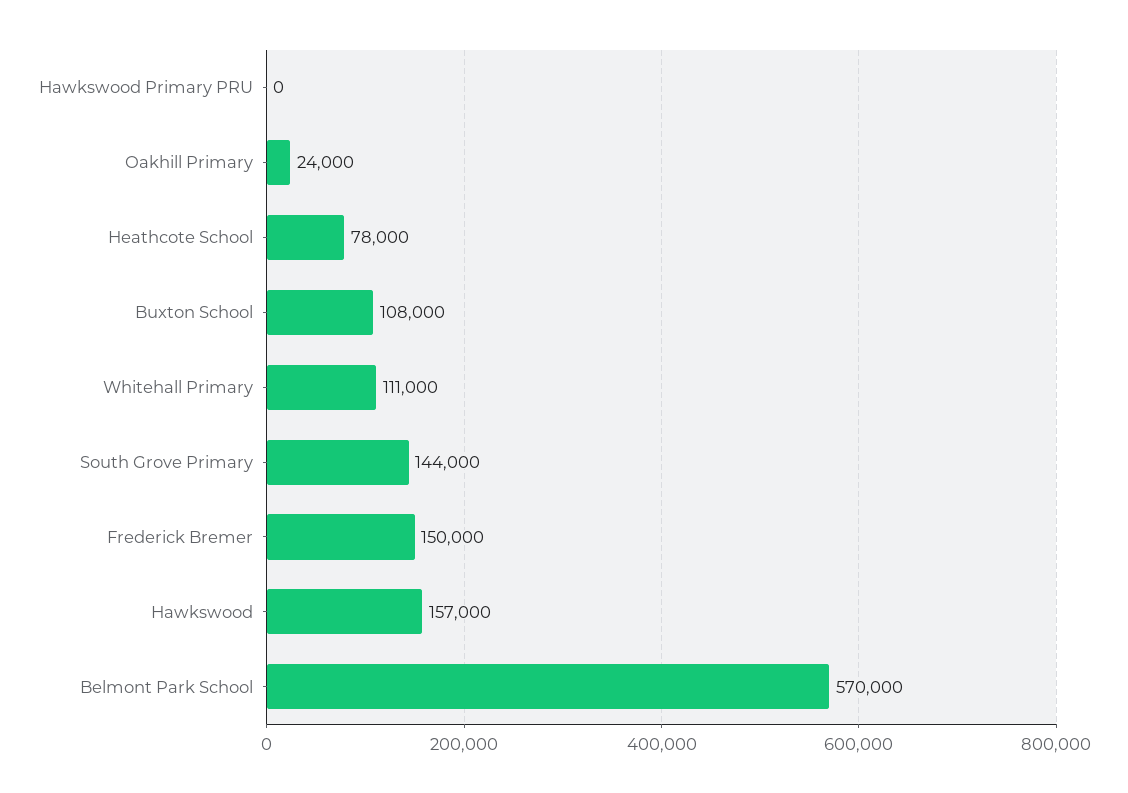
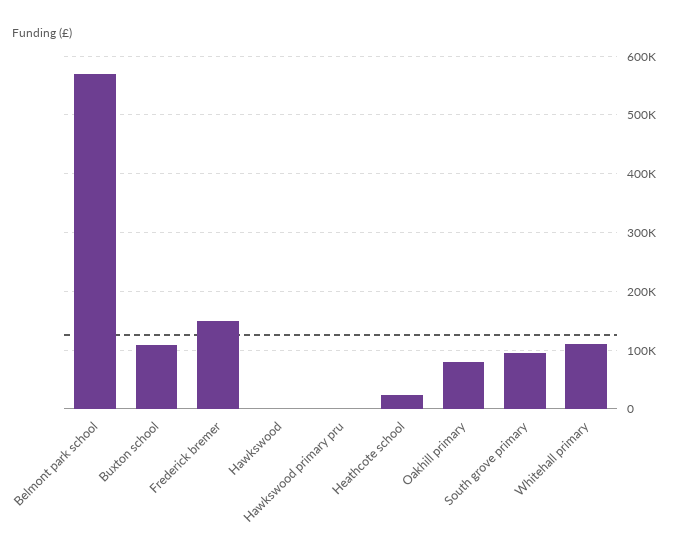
Oakhill Primary: 24000 -> 80000
Heathcote School: 78000 -> 20000
South Grove Primary: 144000 -> 100000
Hawkswood: 157000 -> 0

